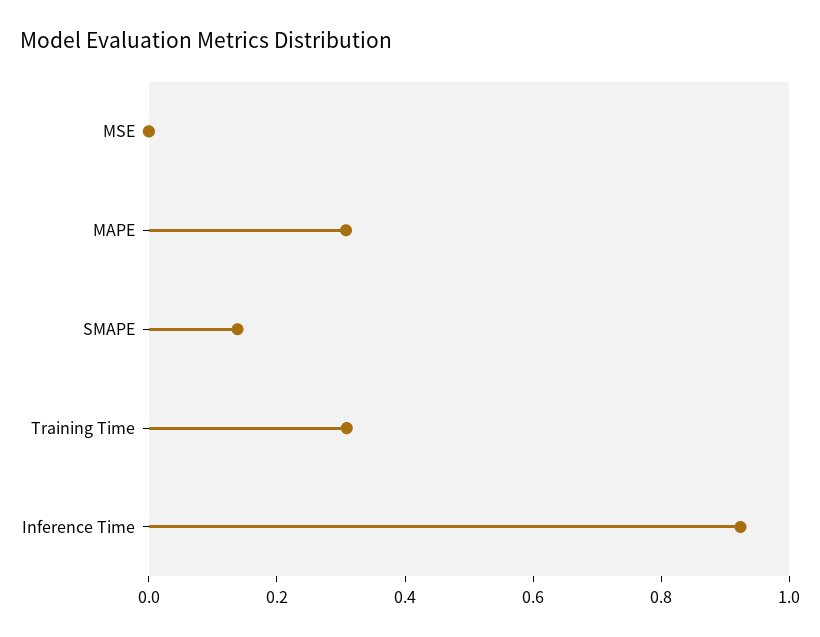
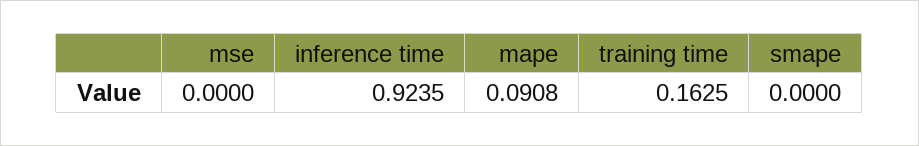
MAPE: 0.3 -> 0.0908
SMAPE: 0.15 -> 0
Training Time: 0.3 -> 0.1625

